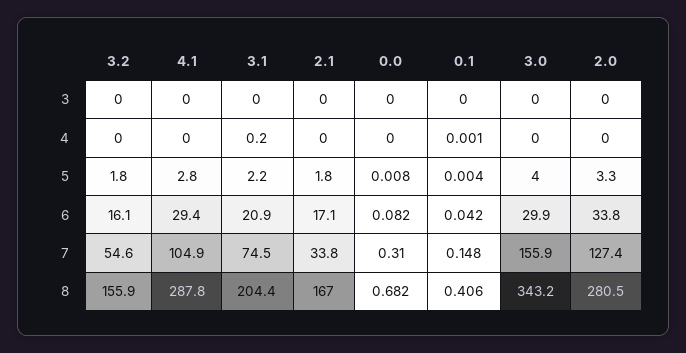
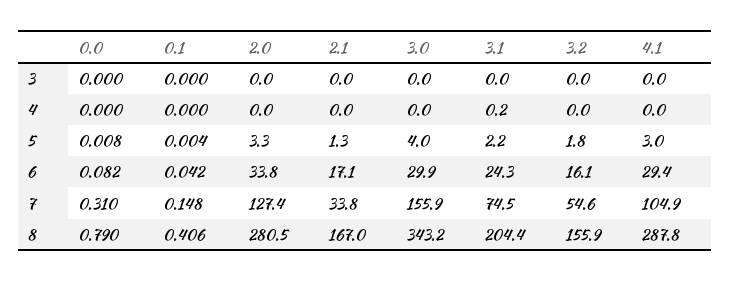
0.1, 4: 0.001 -> 0
4.1, 5: 2.8 -> 3
2.1, 5: 1.8 -> 1.3
3.1, 6: 20.9 -> 24.3
0.0, 8: 0.682 -> 0.79

